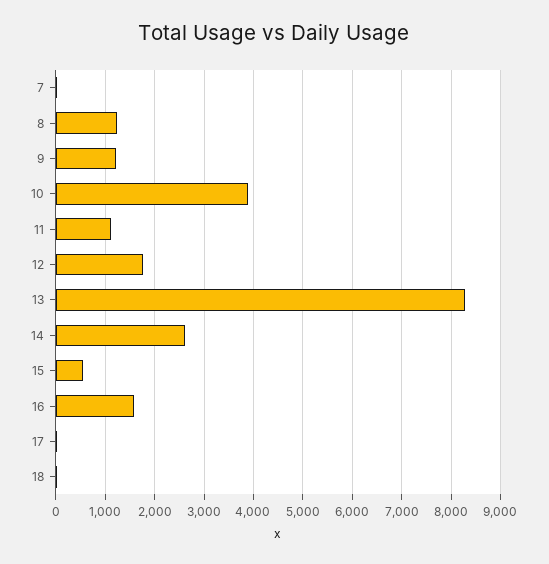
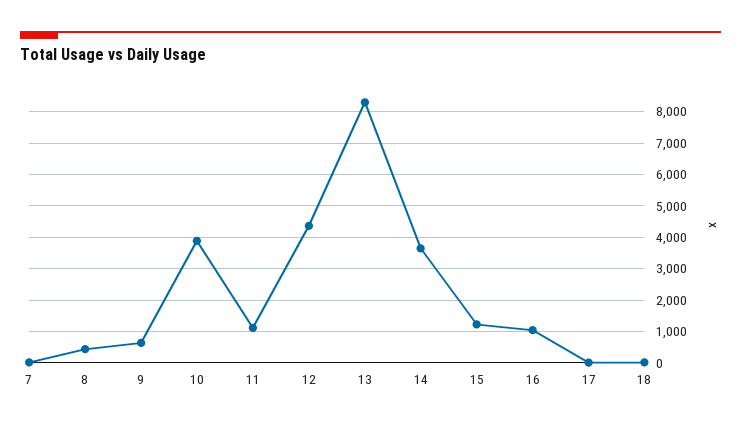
8: 1200 -> 400
9: 1200 -> 600
12: 1800 -> 4400
14: 2600 -> 3600
15: 600 -> 1200
16: 1600 -> 1000

